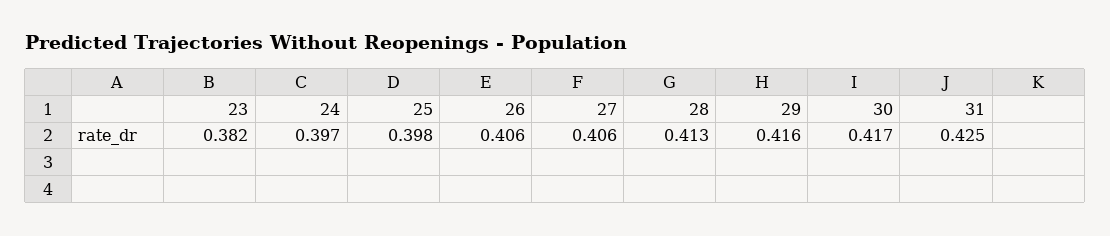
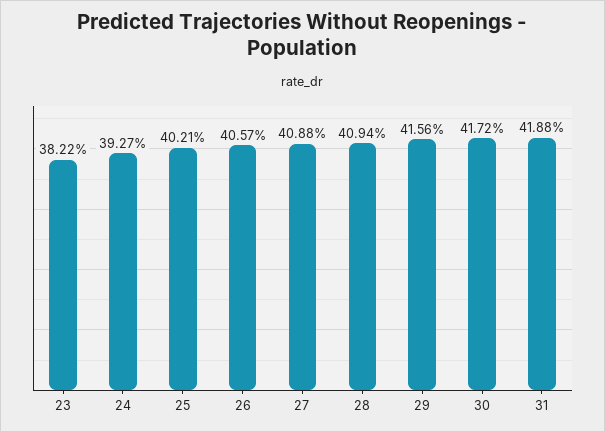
24: 0.397 -> 0.3927
25: 0.398 -> 0.4021
27: 0.406 -> 0.4088
28: 0.413 -> 0.4094
31: 0.425 -> 0.4188

